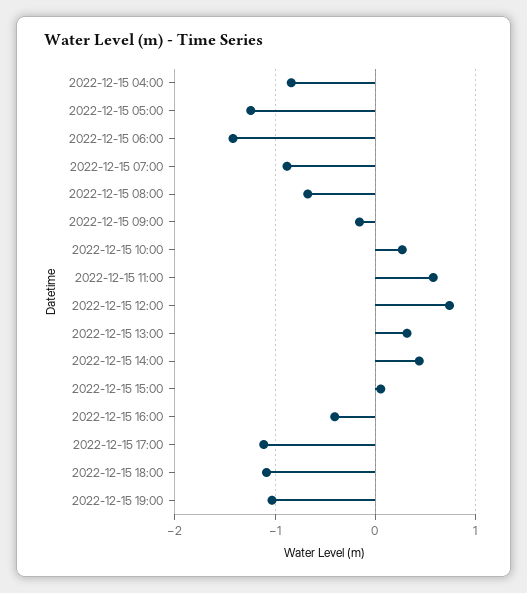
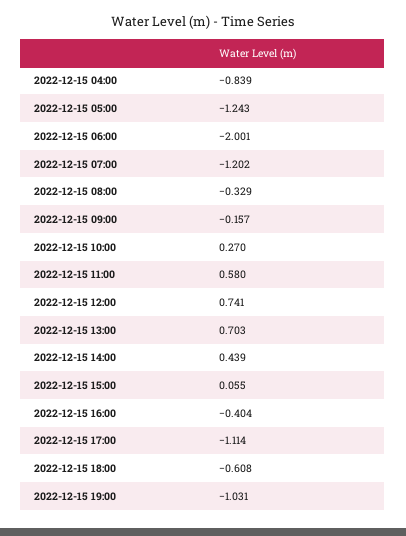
2022-12-15 06:00: -1.4 -> -2.001
2022-12-15 07:00: -0.9 -> -1.202
2022-12-15 08:00: -0.7 -> -0.329
2022-12-15 13:00: 0.3 -> 0.703
2022-12-15 18:00: -1.1 -> -0.608

